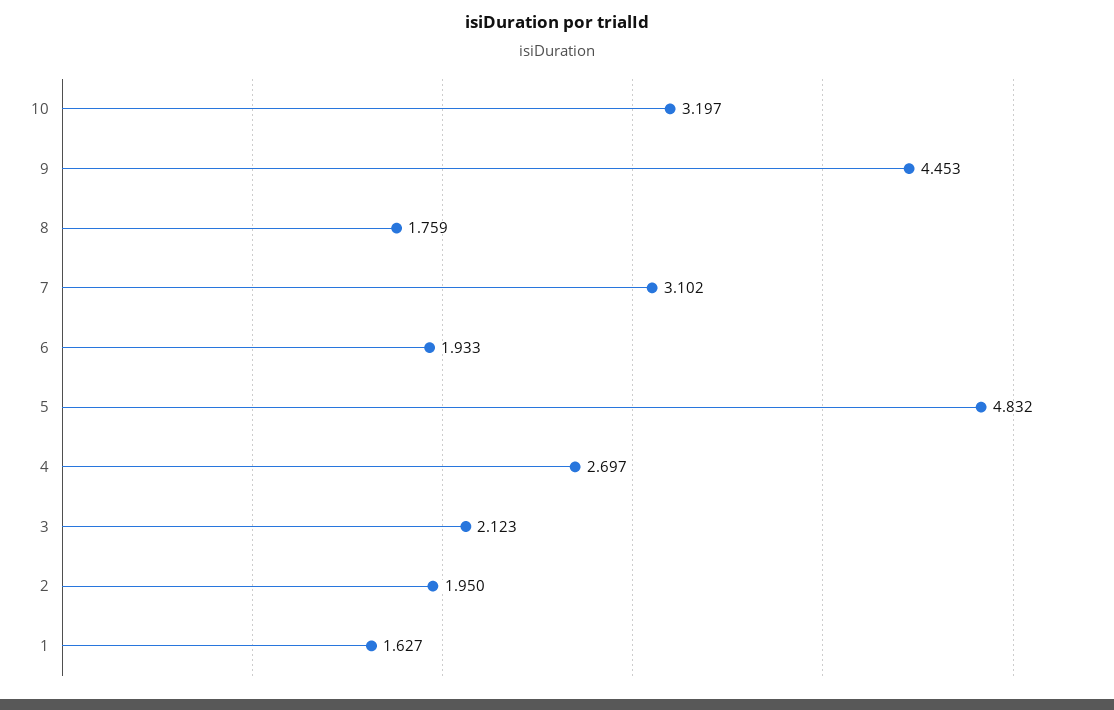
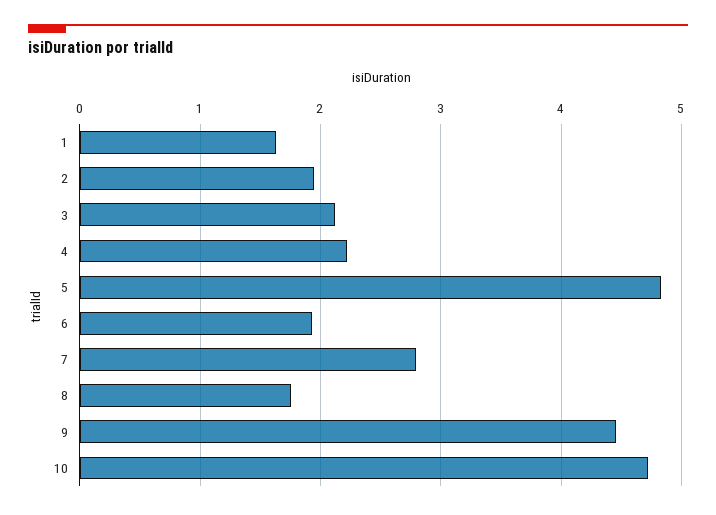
10: 3.197 -> 4.7
7: 3.102 -> 2.8
4: 2.697 -> 2.2

